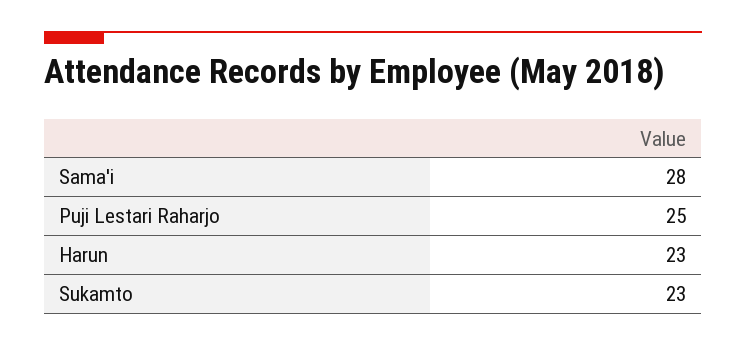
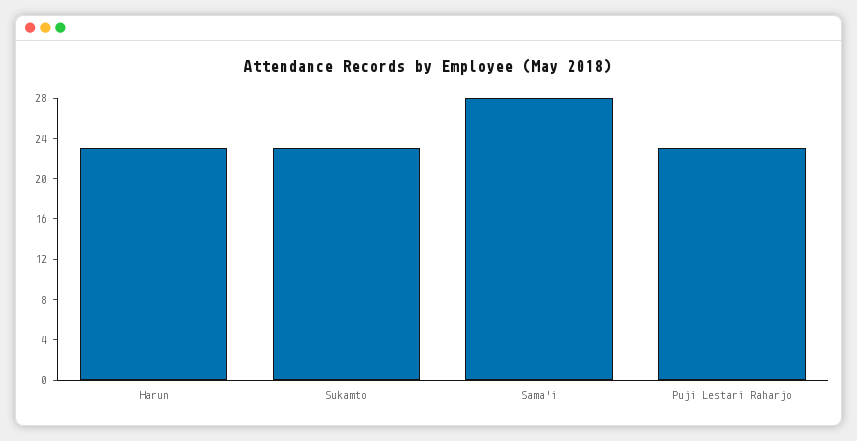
Puji Lestari Raharjo: 25 -> 23

